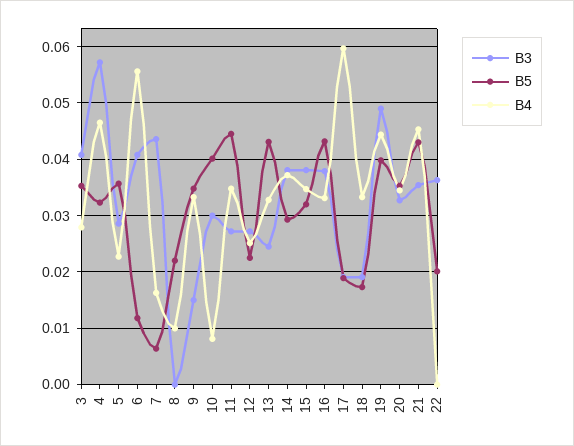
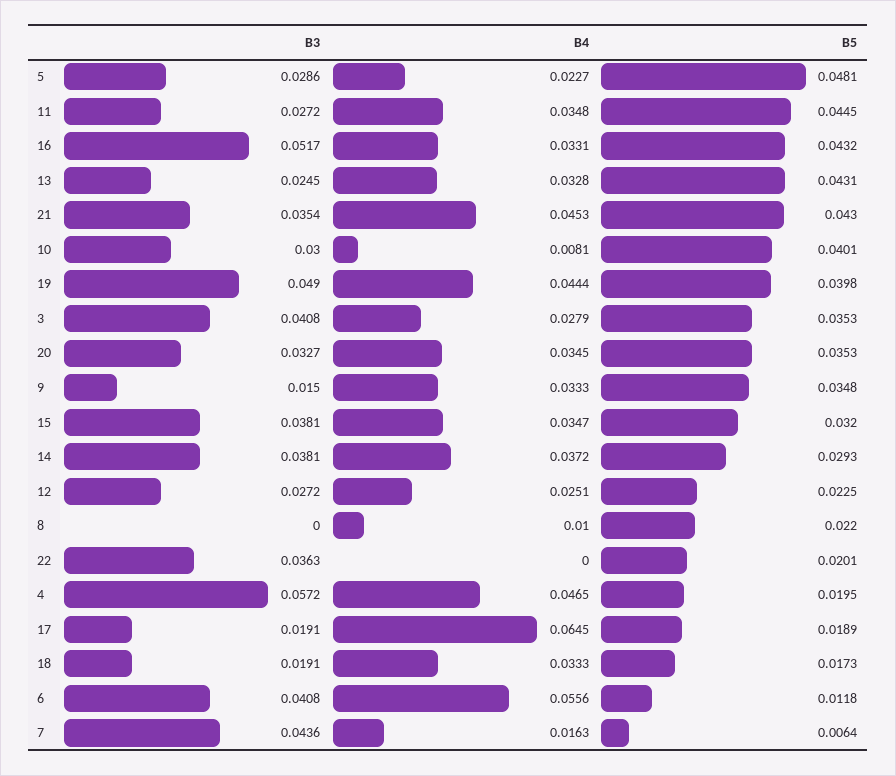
B5, 4: 0.032 -> 0.0195
B5, 5: 0.036 -> 0.0481
B3, 16: 0.038 -> 0.0517
B4, 17: 0.06 -> 0.0645

